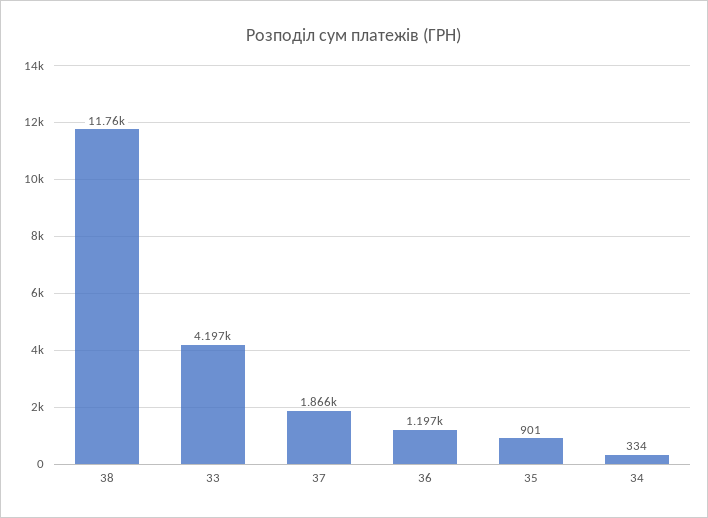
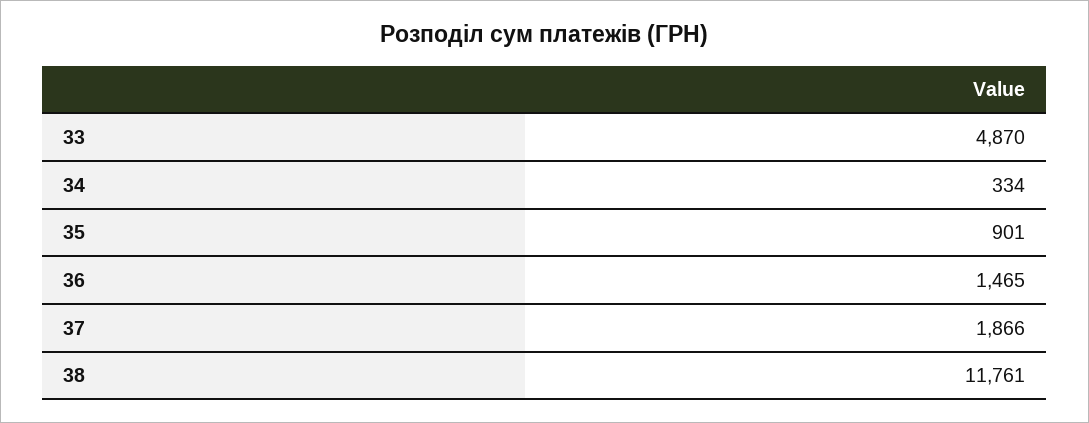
33: 4197 -> 4870
36: 1197 -> 1465

